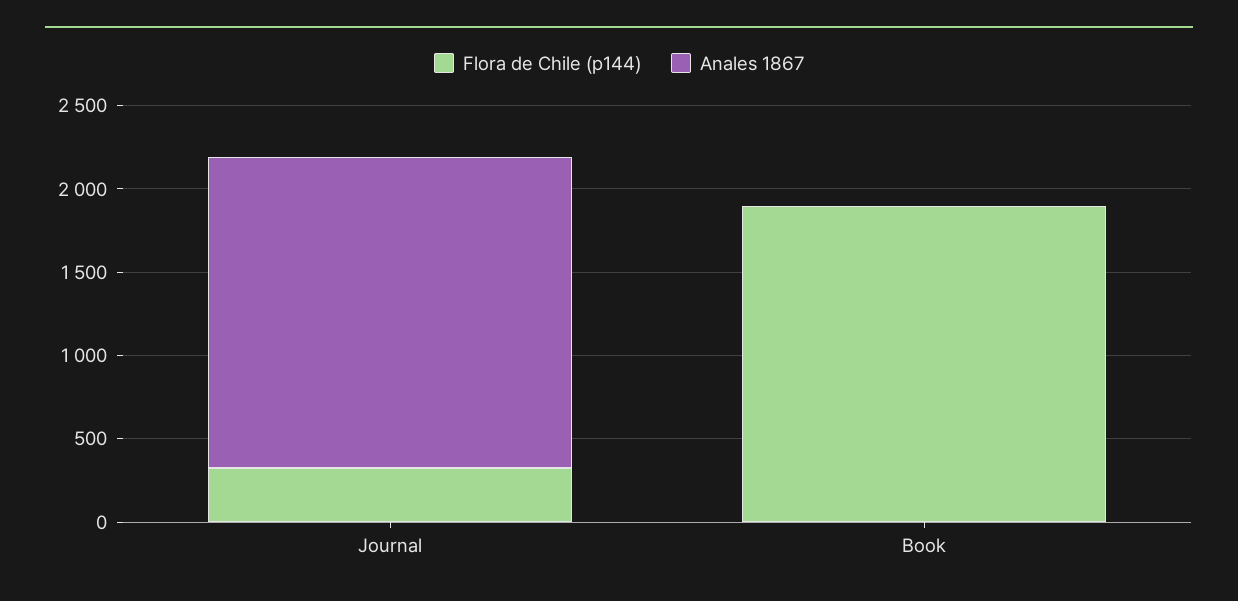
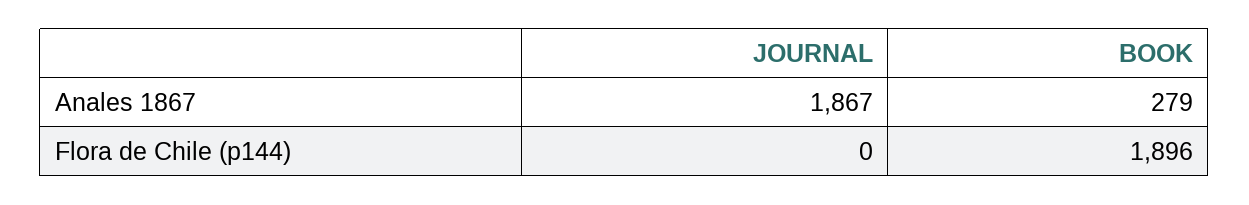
Flora de Chile (p144), Journal: 300 -> 0
Anales 1867, Book: 0 -> 279

